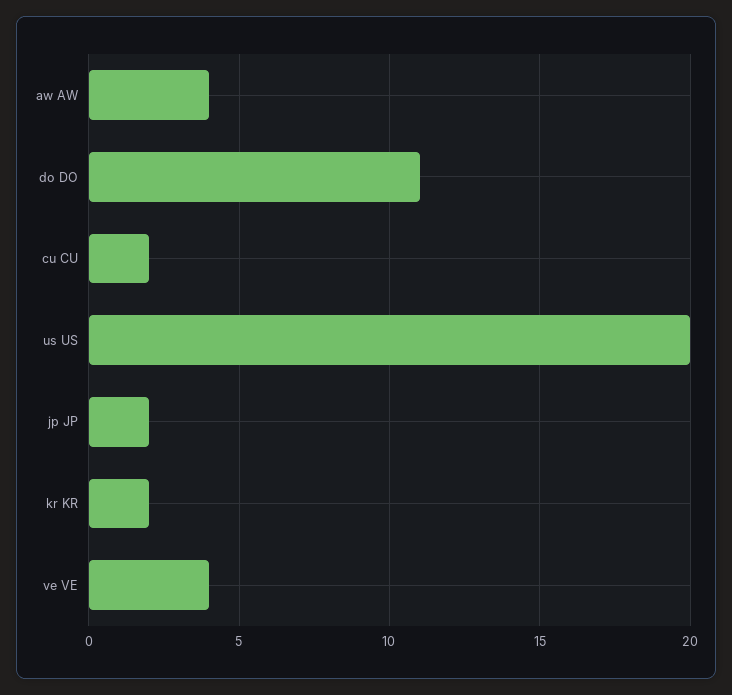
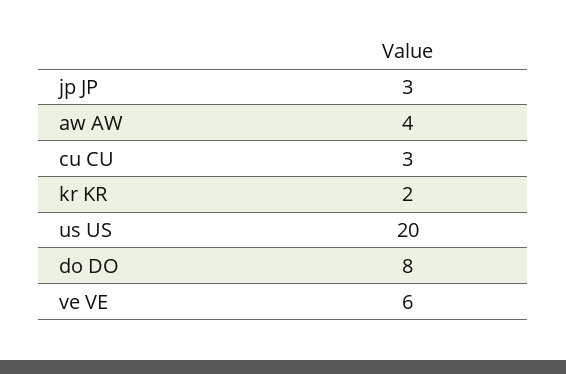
do DO: 11 -> 8
cu CU: 2 -> 3
jp JP: 2 -> 3
ve VE: 4 -> 6

